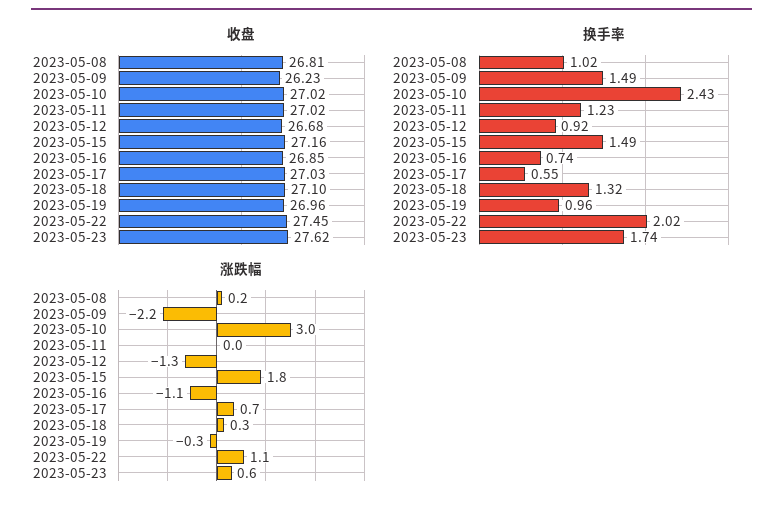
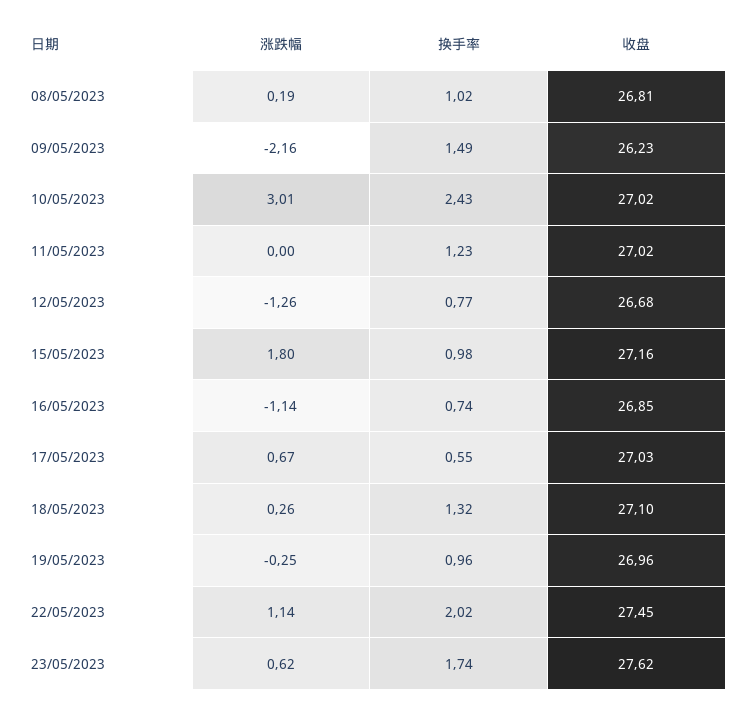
换手率, 2023-05-12: 0.92 -> 0.77
换手率, 2023-05-15: 1.49 -> 0.98

